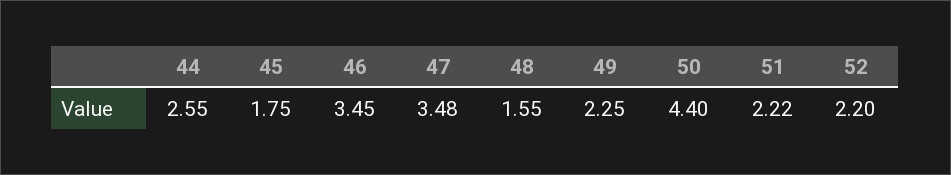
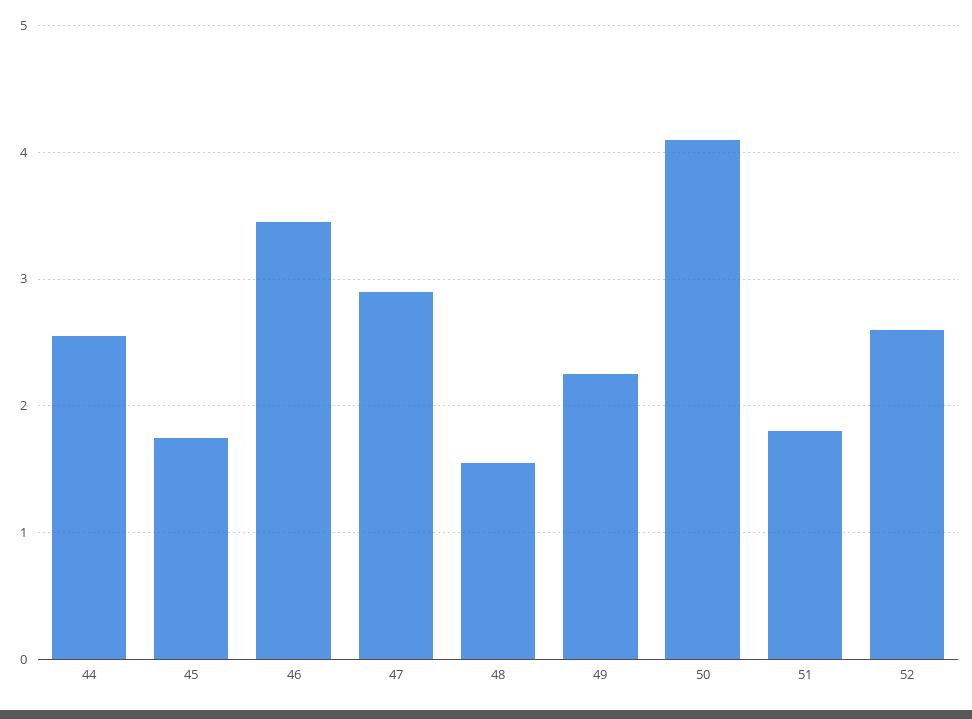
47: 3.48 -> 2.9
50: 4.4 -> 4.1
51: 2.22 -> 1.8
52: 2.2 -> 2.6

